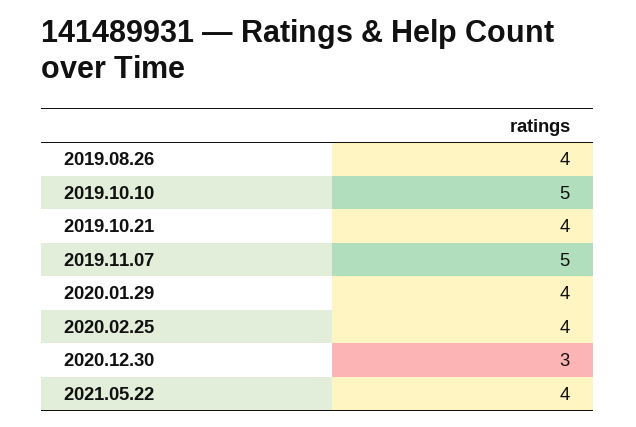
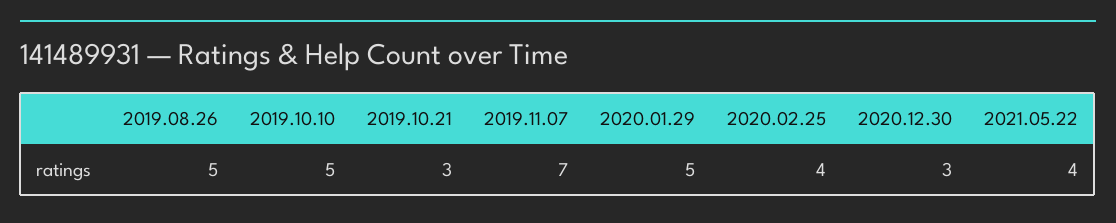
2019.08.26: 4 -> 5
2019.10.21: 4 -> 3
2019.11.07: 5 -> 7
2020.01.29: 4 -> 5

